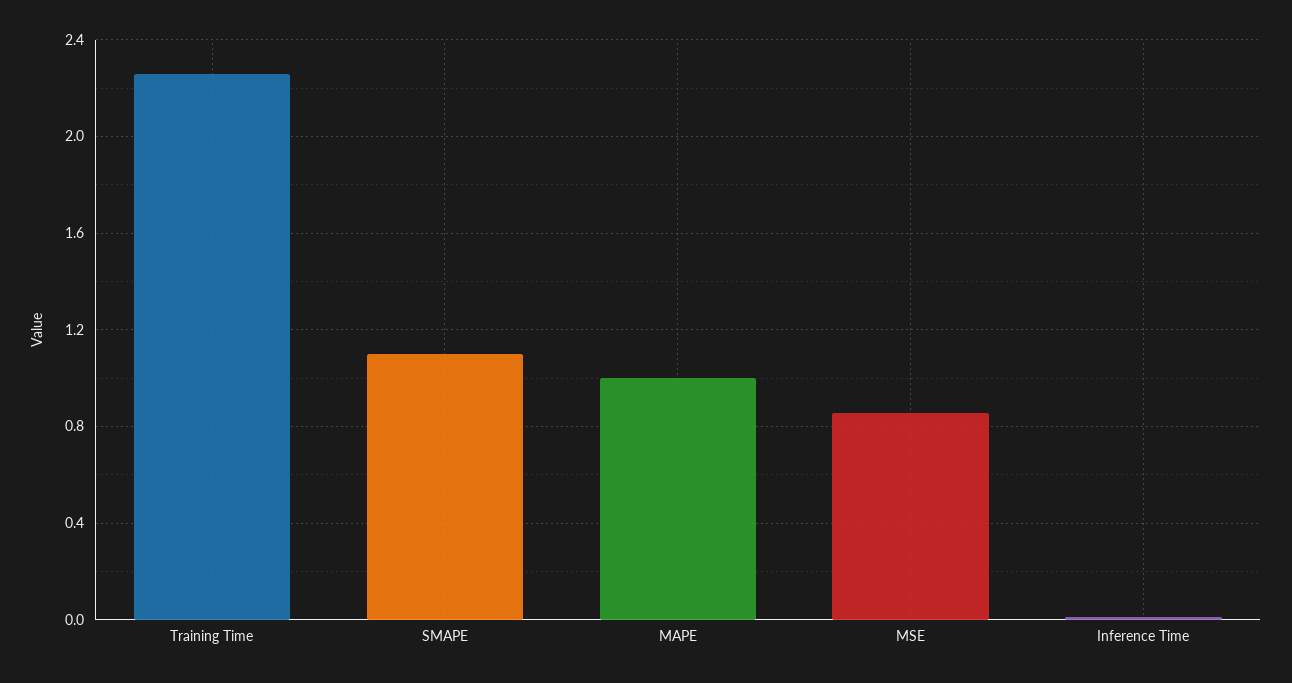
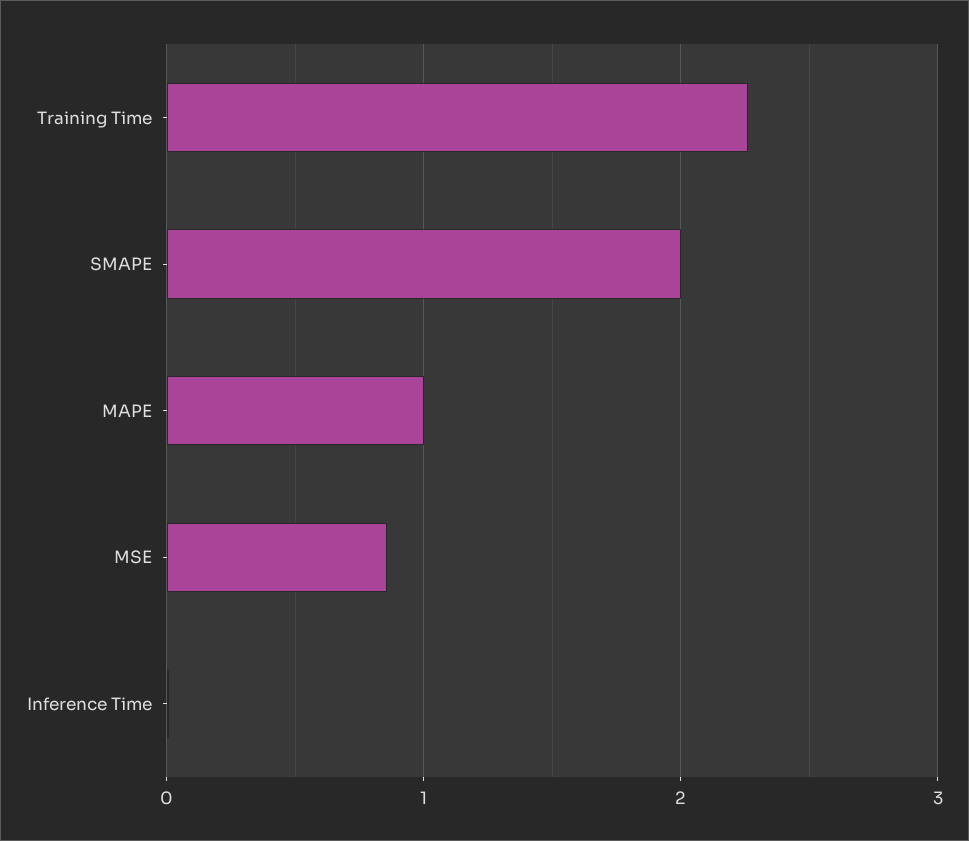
SMAPE: 1.1 -> 2

